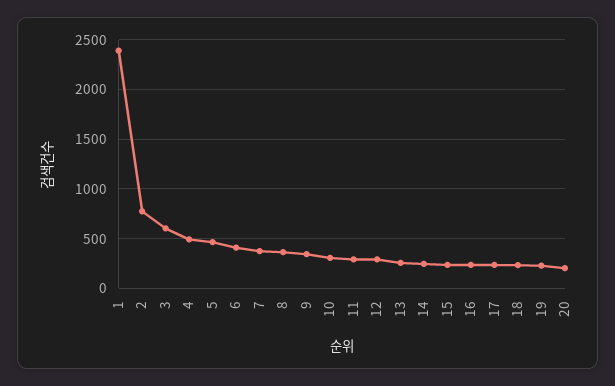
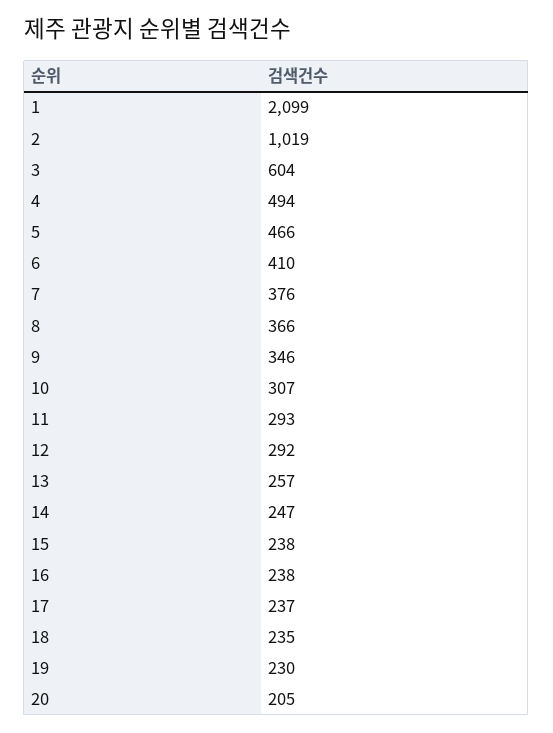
1: 2400 -> 2099
2: 800 -> 1019

